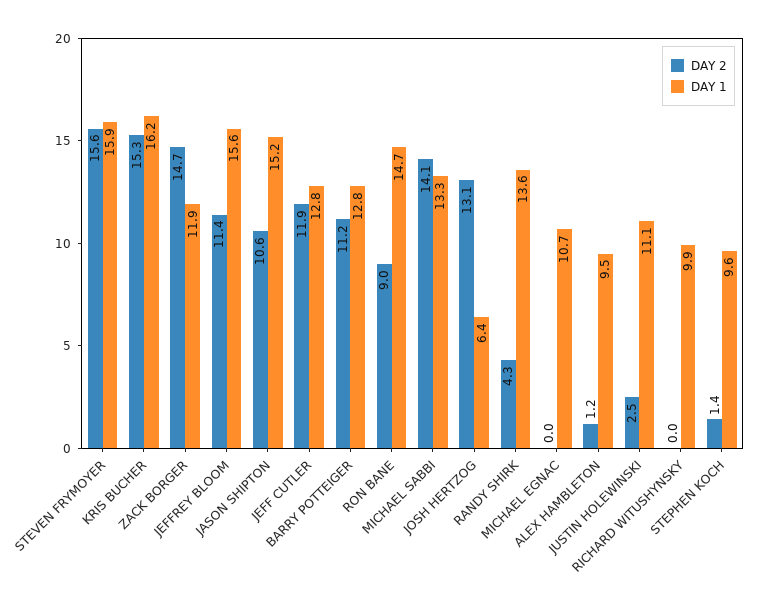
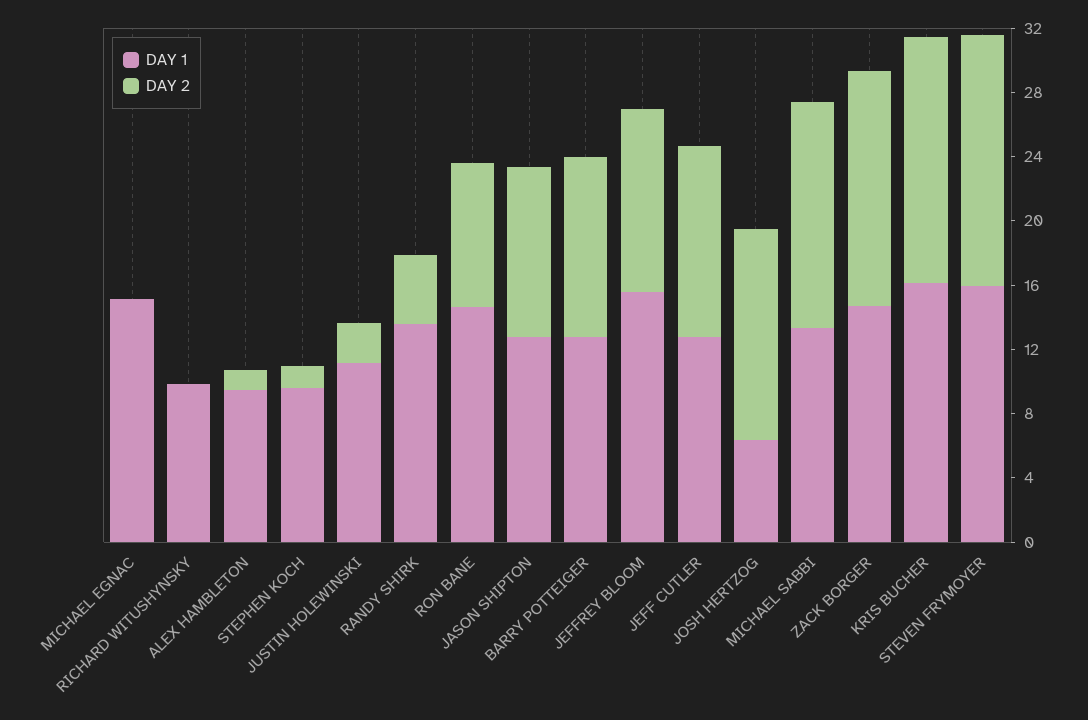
DAY 1, ZACK BORGER: 11.9 -> 15
DAY 1, JASON SHIPTON: 15.2 -> 13
DAY 1, MICHAEL EGNAC: 10.7 -> 15

